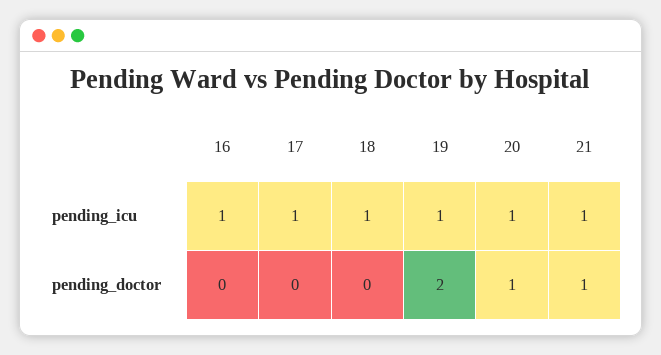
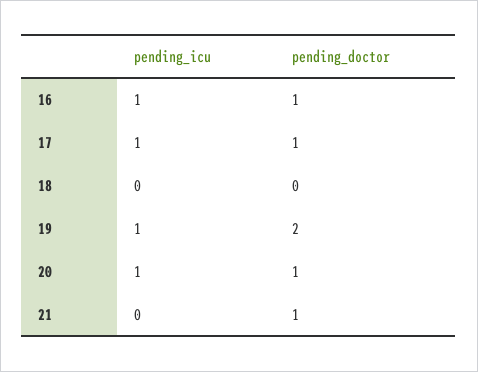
18, pending_icu: 1 -> 0
21, pending_icu: 1 -> 0
16, pending_doctor: 0 -> 1
17, pending_doctor: 0 -> 1

